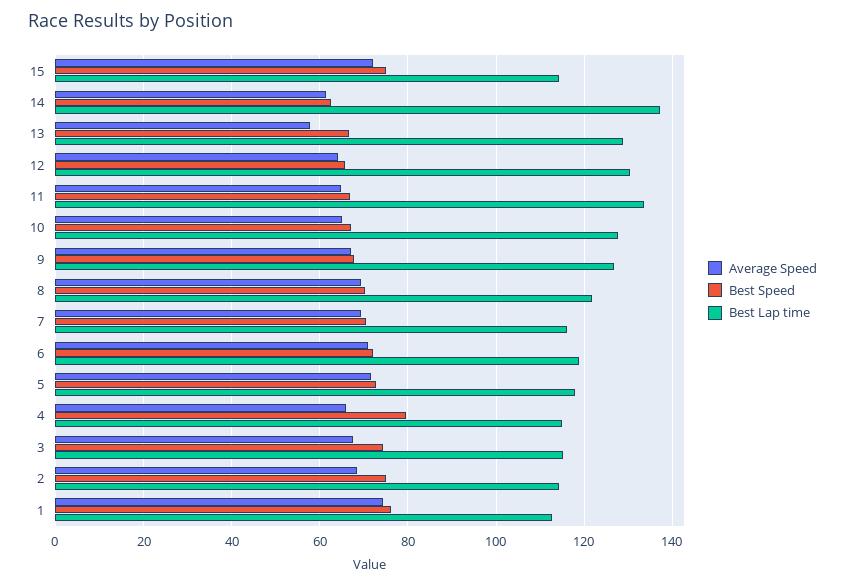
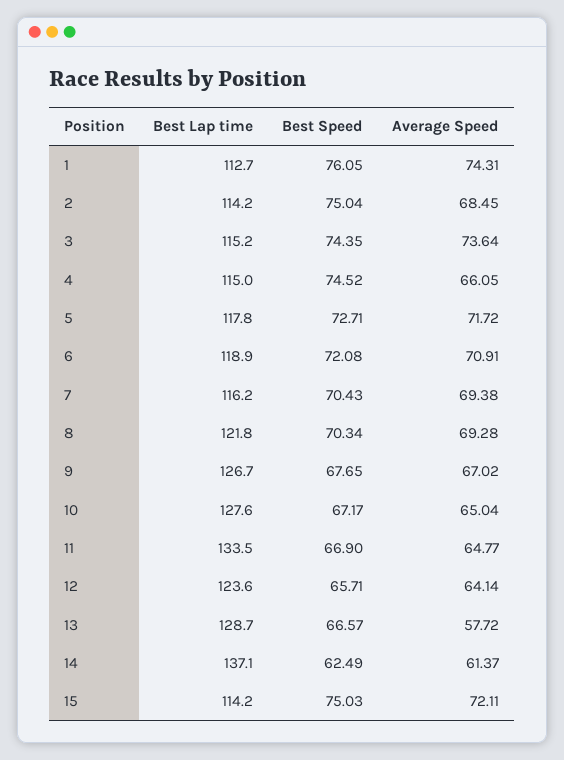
Best Lap time, 12: 130 -> 123.6
Best Speed, 4: 80 -> 74.52
Average Speed, 3: 68 -> 73.64

